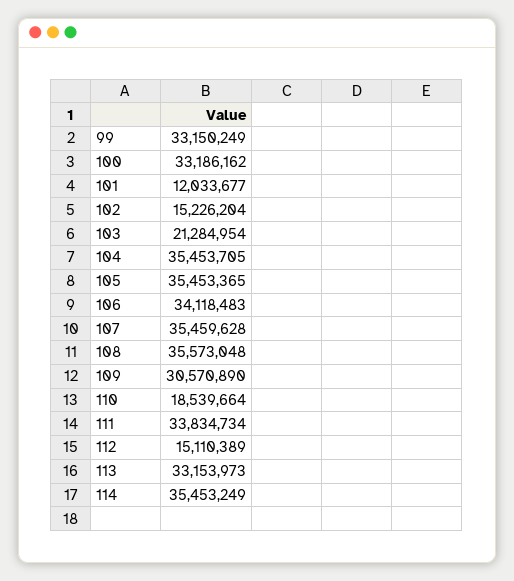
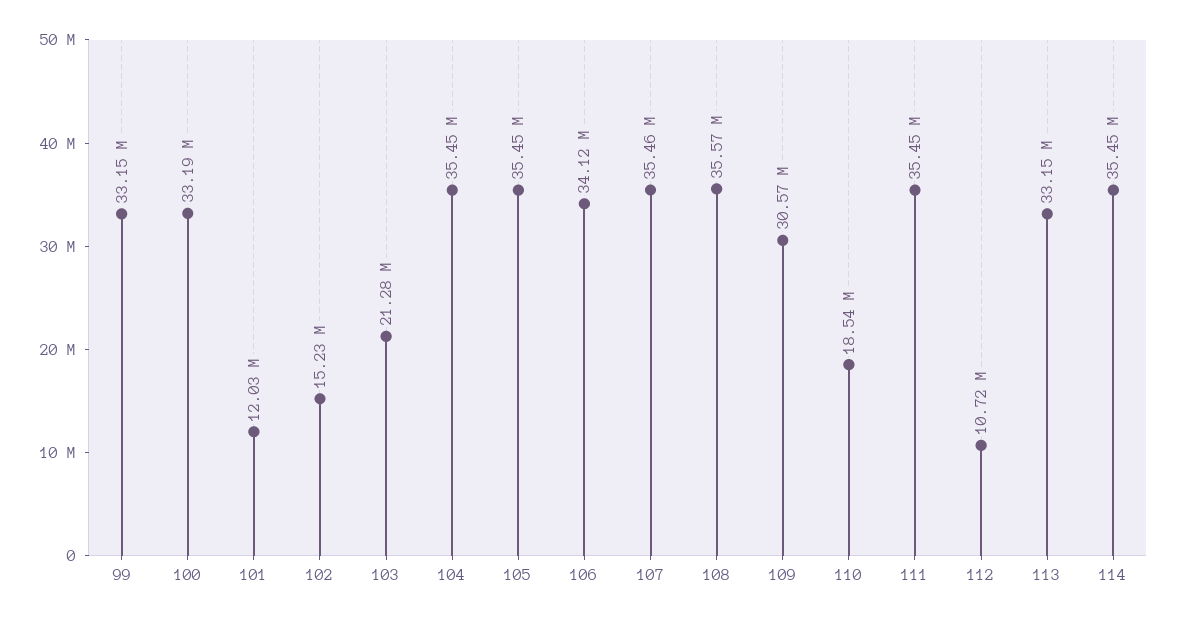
111: 33834734 -> 35450000
112: 15110389 -> 10720000

